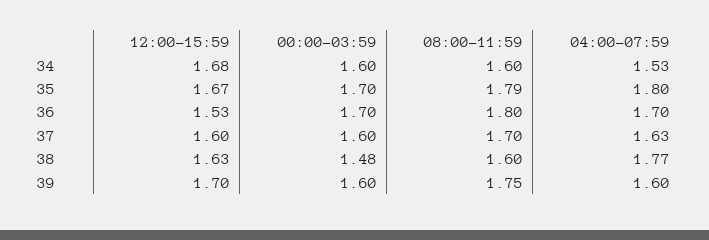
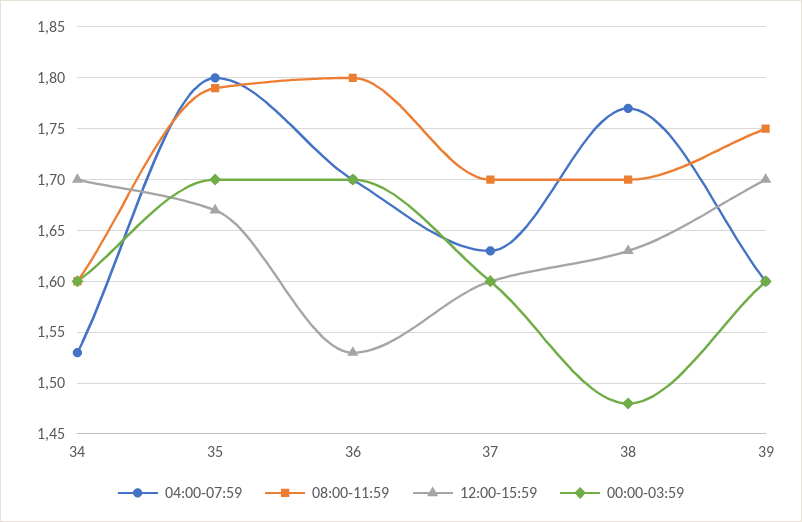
12:00-15:59, 34: 1.68 -> 1.7
08:00-11:59, 38: 1.6 -> 1.7

